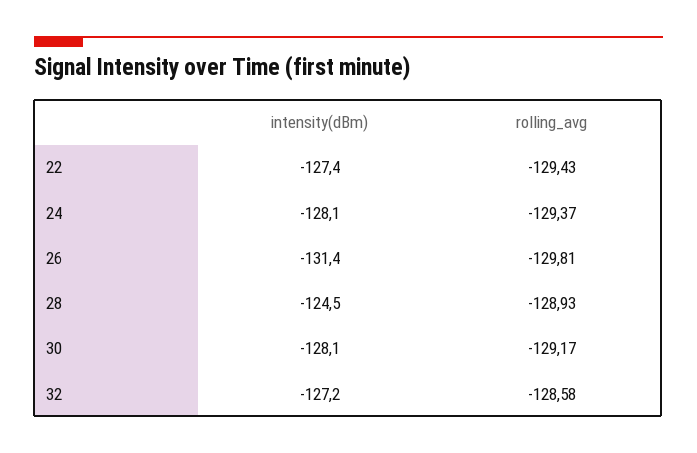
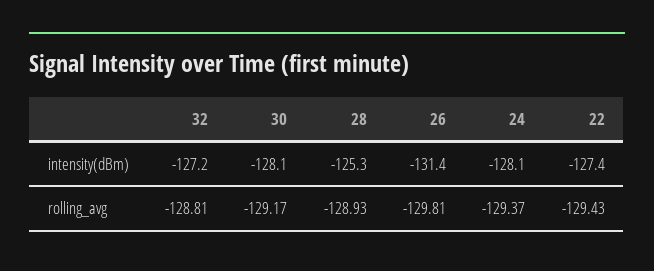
intensity(dBm), 28: -124.5 -> -125.3
rolling_avg, 32: -128.58 -> -128.81

